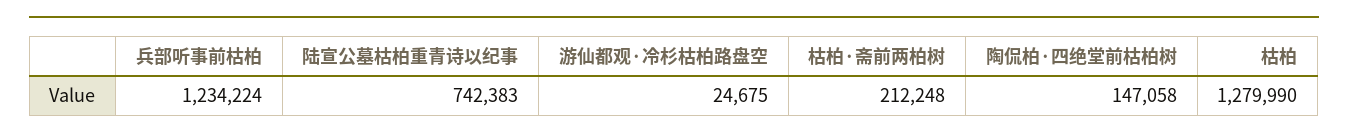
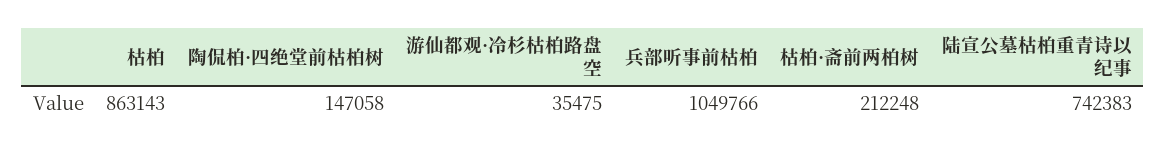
兵部听事前枯柏: 1234224 -> 1049766
游仙都观·冷杉枯柏路盘空: 24675 -> 35475
枯柏: 1279990 -> 863143

